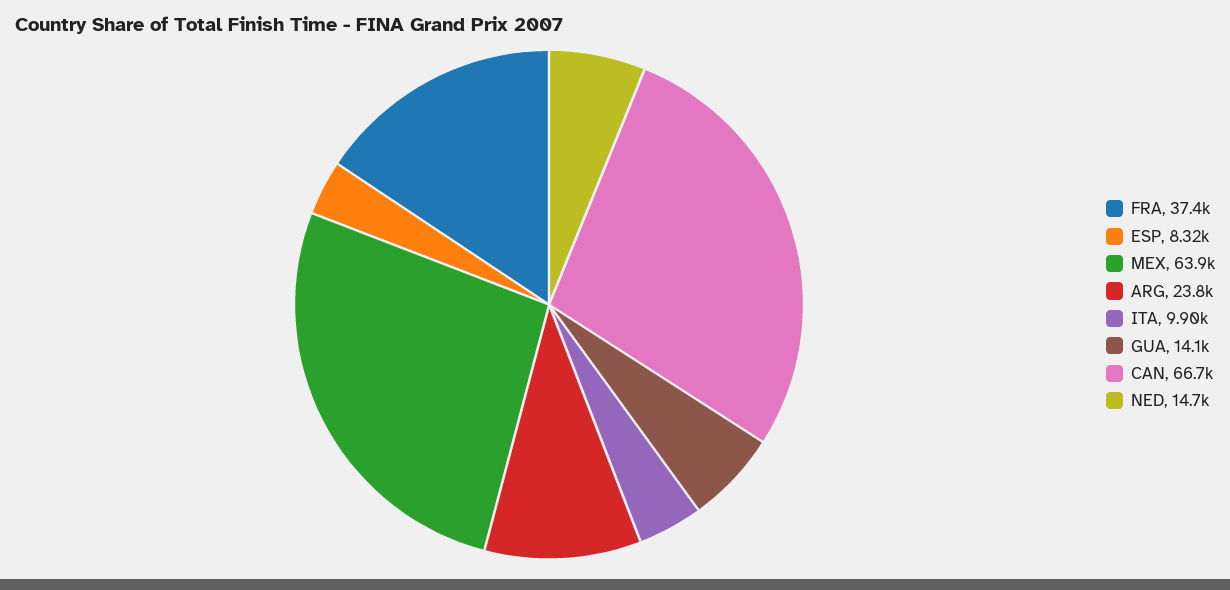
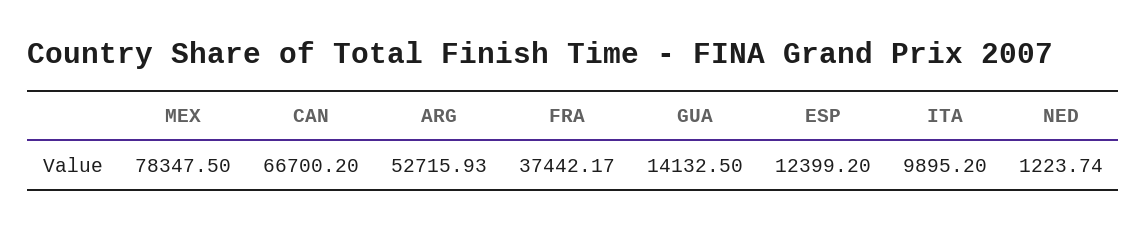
ESP: 8320 -> 12399.2
MEX: 63900 -> 78347.5
ARG: 23800 -> 52715.93
NED: 14700 -> 1223.74

